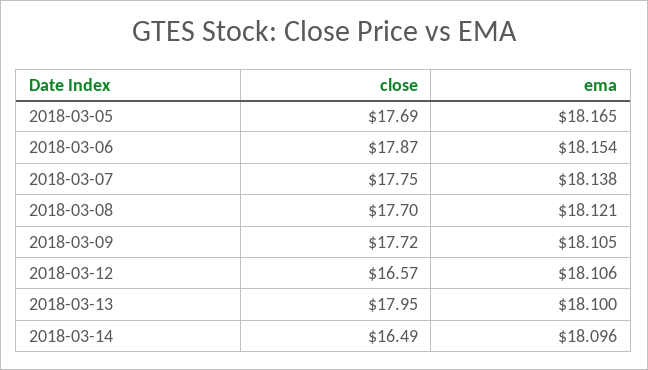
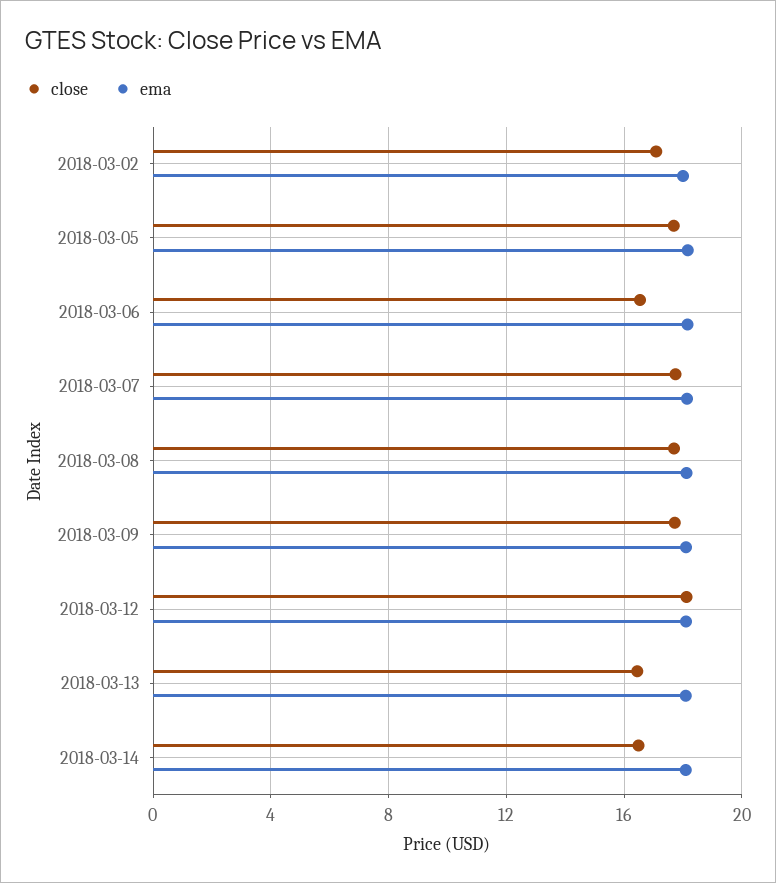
close, 2018-03-06: 17.87 -> 16.5
close, 2018-03-12: 16.57 -> 18
close, 2018-03-13: 17.95 -> 16.5
close, 2018-03-02: none -> 17
ema, 2018-03-02: none -> 18

